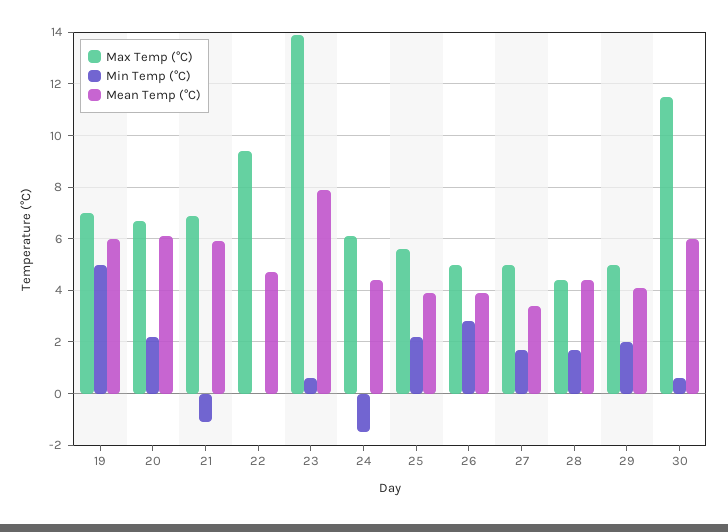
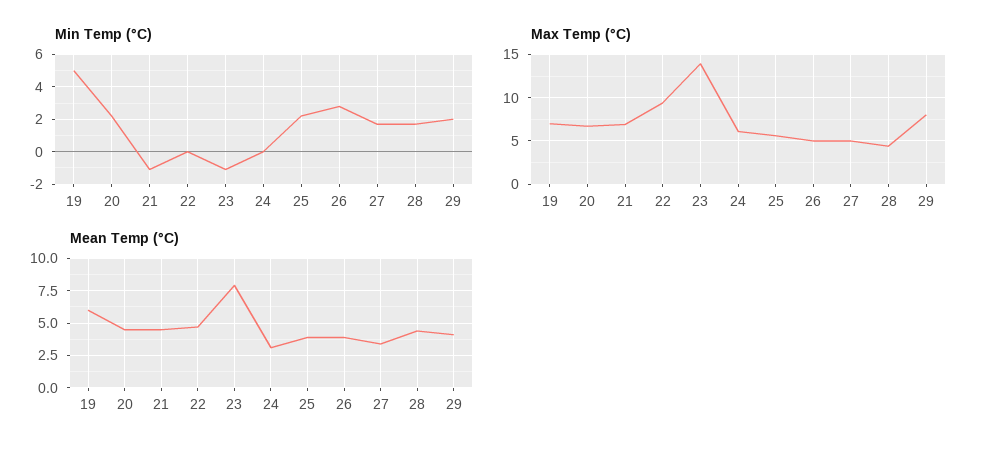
Mean Temp (°C), 20: 6 -> 4.5
Mean Temp (°C), 21: 6 -> 4.5
Min Temp (°C), 23: 0.5 -> -1
Min Temp (°C), 24: -1.5 -> 0
Mean Temp (°C), 24: 4.5 -> 3
Max Temp (°C), 29: 5 -> 8
Max Temp (°C), 30: 11.5 -> none
Min Temp (°C), 30: 0.5 -> none
Mean Temp (°C), 30: 6 -> none

